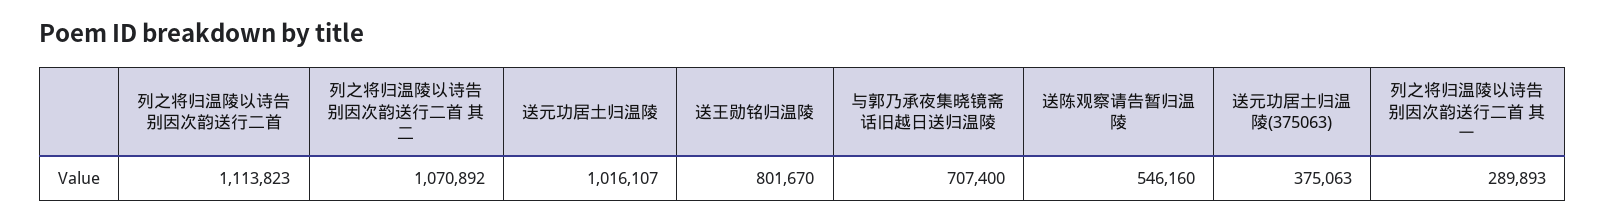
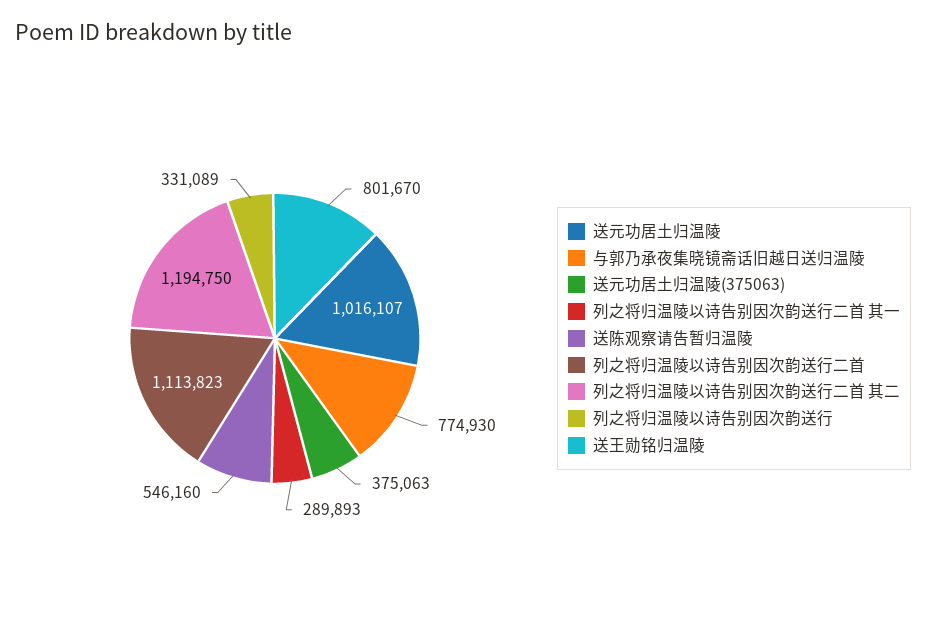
列之将归温陵以诗告别因次韵送行二首 其二: 1070892 -> 1194750
与郭乃承夜集晓镜斋话旧越日送归温陵: 707400 -> 774930
列之将归温陵以诗告别因次韵送行: none -> 331089

